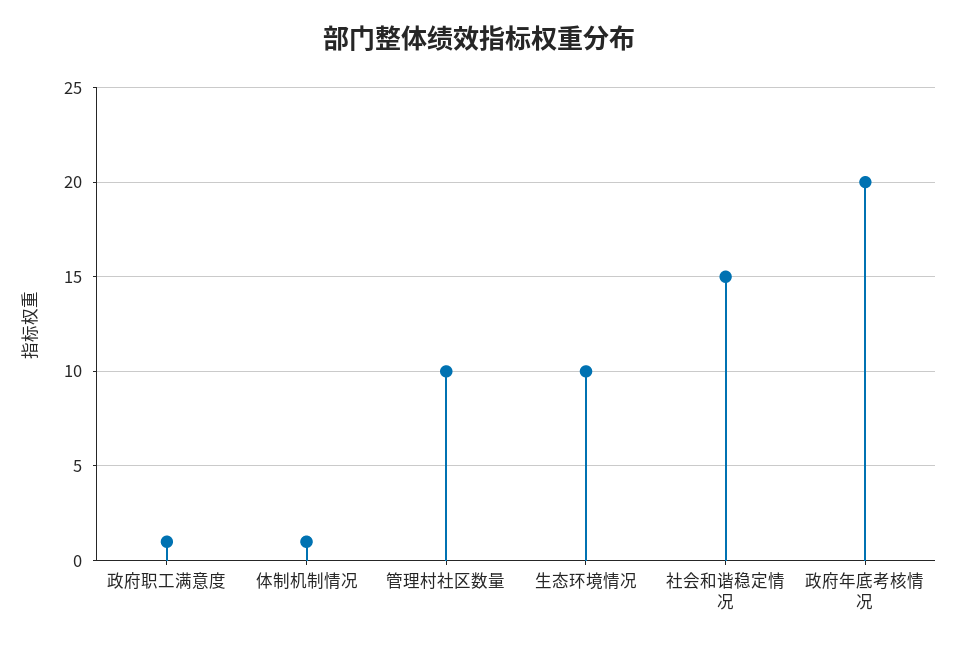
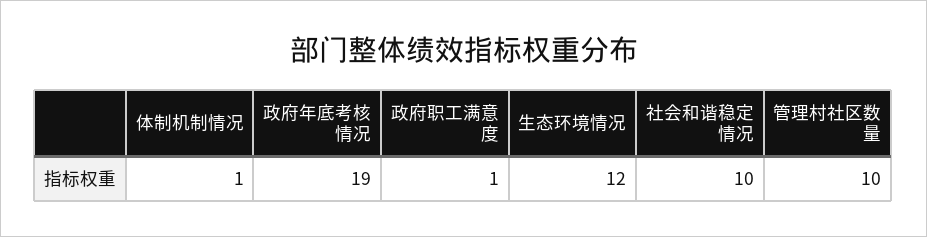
生态环境情况: 10 -> 12
社会和谐稳定情况: 15 -> 10
政府年底考核情况: 20 -> 19

